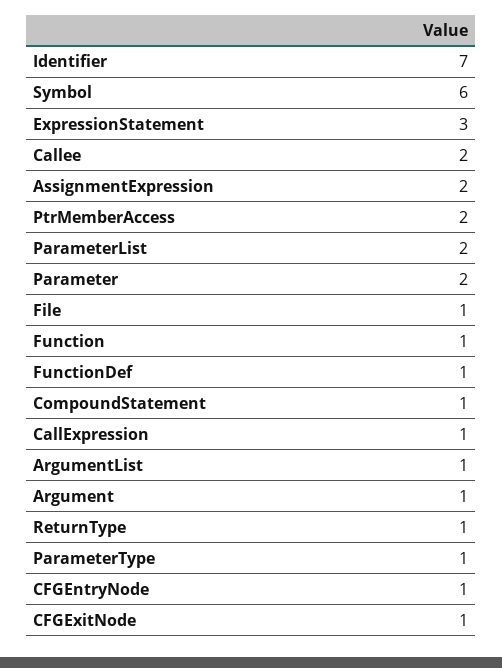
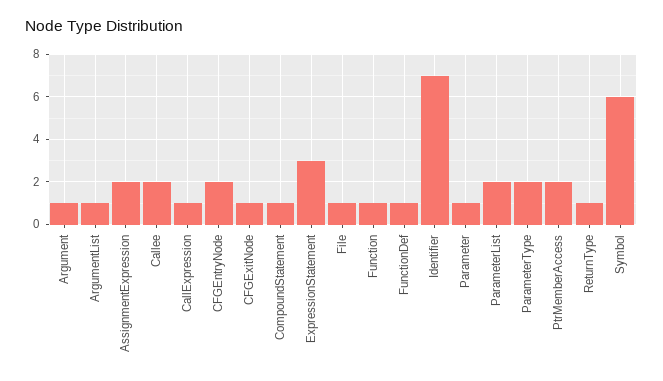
Parameter: 2 -> 1
ParameterType: 1 -> 2
CFGEntryNode: 1 -> 2

